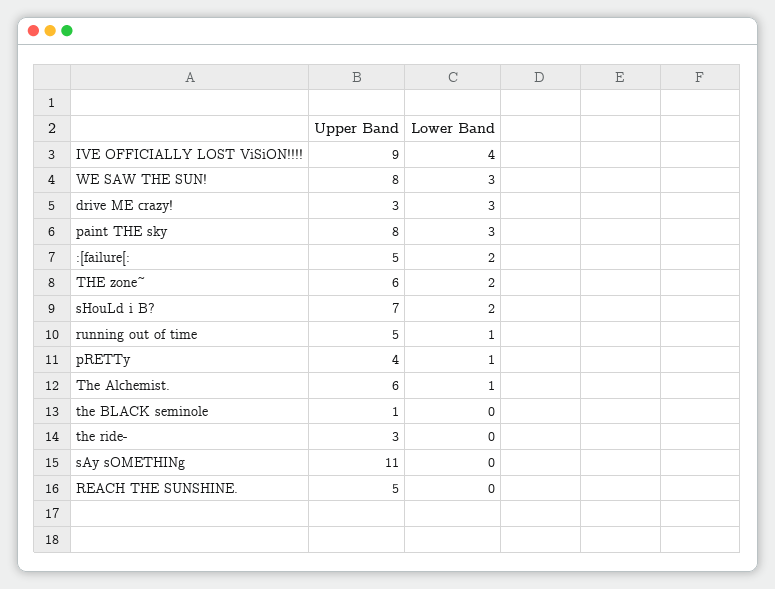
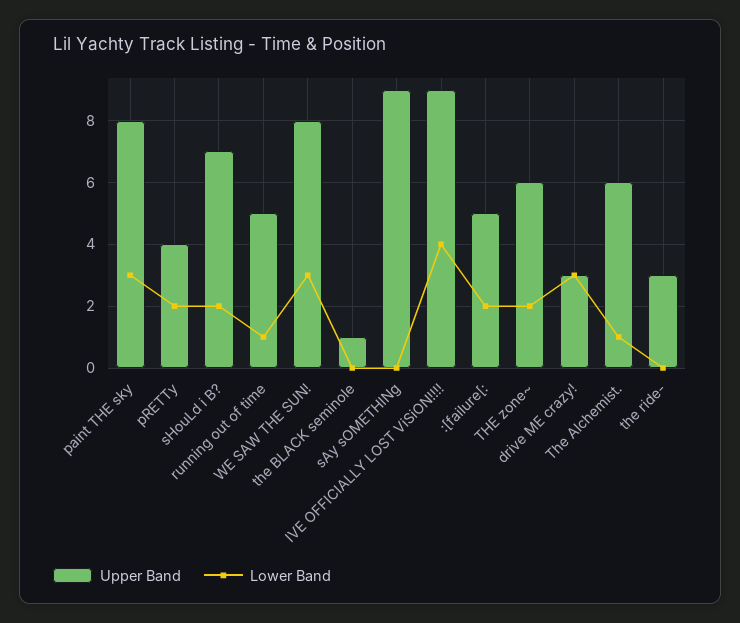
Lower Band, pRETTy: 1 -> 2
Upper Band, sAy sOMETHINg: 11 -> 9
Upper Band, REACH THE SUNSHINE.: 5 -> none
Lower Band, REACH THE SUNSHINE.: 0 -> none

